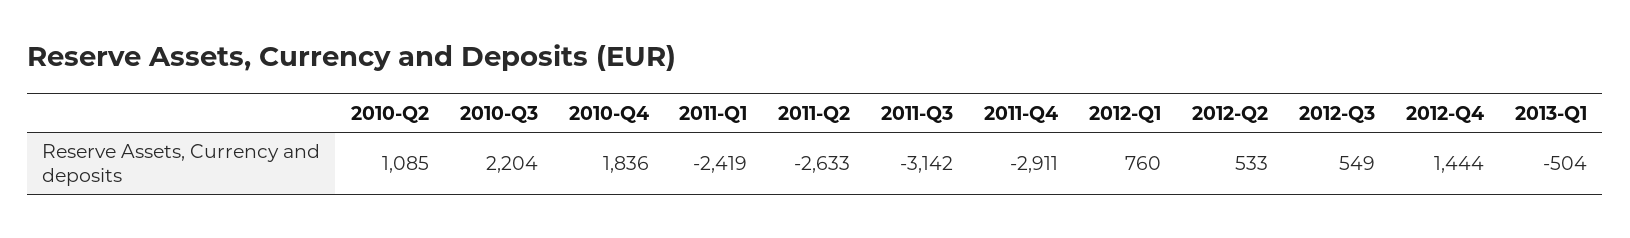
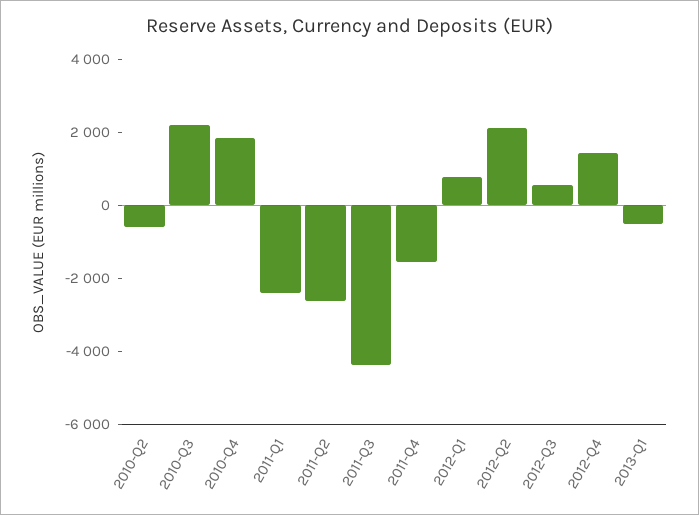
2010-Q2: 1085 -> -500
2011-Q3: -3142 -> -4500
2011-Q4: -2911 -> -1500
2012-Q2: 533 -> 2000

